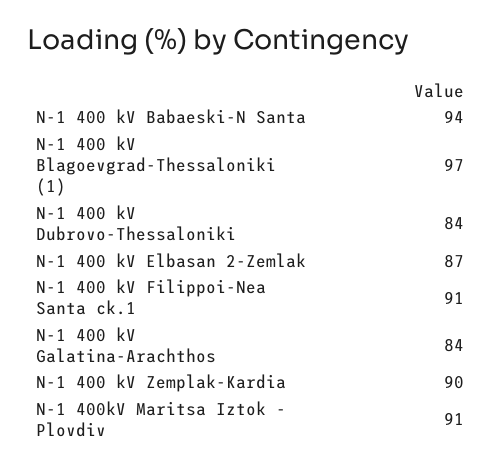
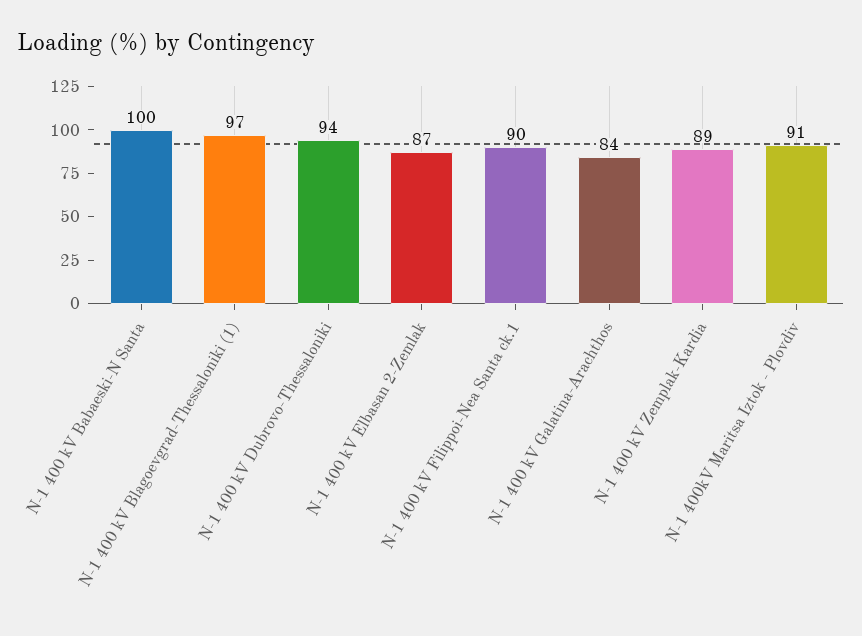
N-1 400 kV Babaeski-N Santa: 94 -> 100
N-1 400 kV Dubrovo-Thessaloniki: 84 -> 94
N-1 400 kV Filippoi-Nea Santa ck.1: 91 -> 90
N-1 400 kV Zemplak-Kardia: 90 -> 89

